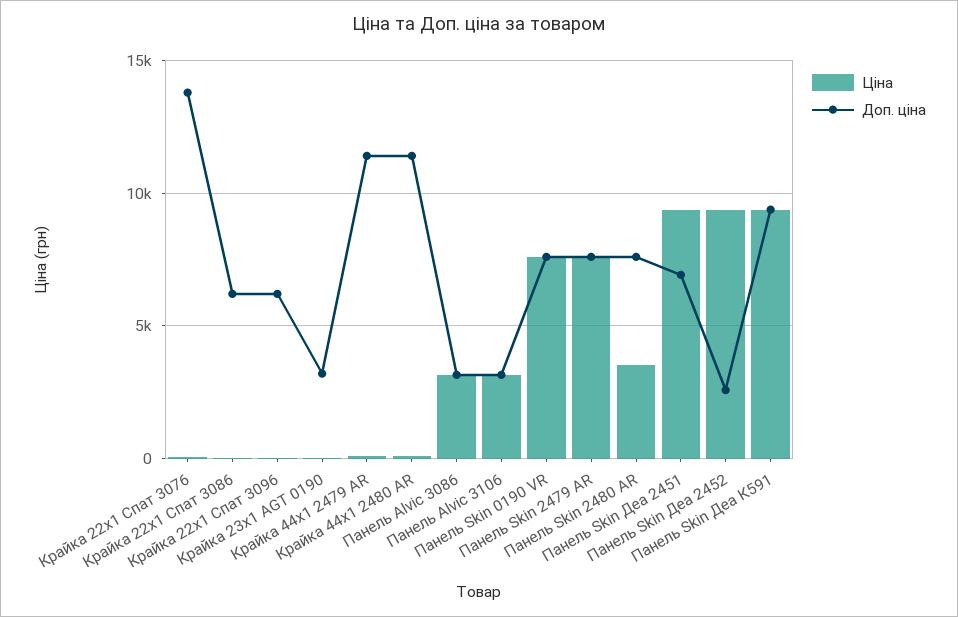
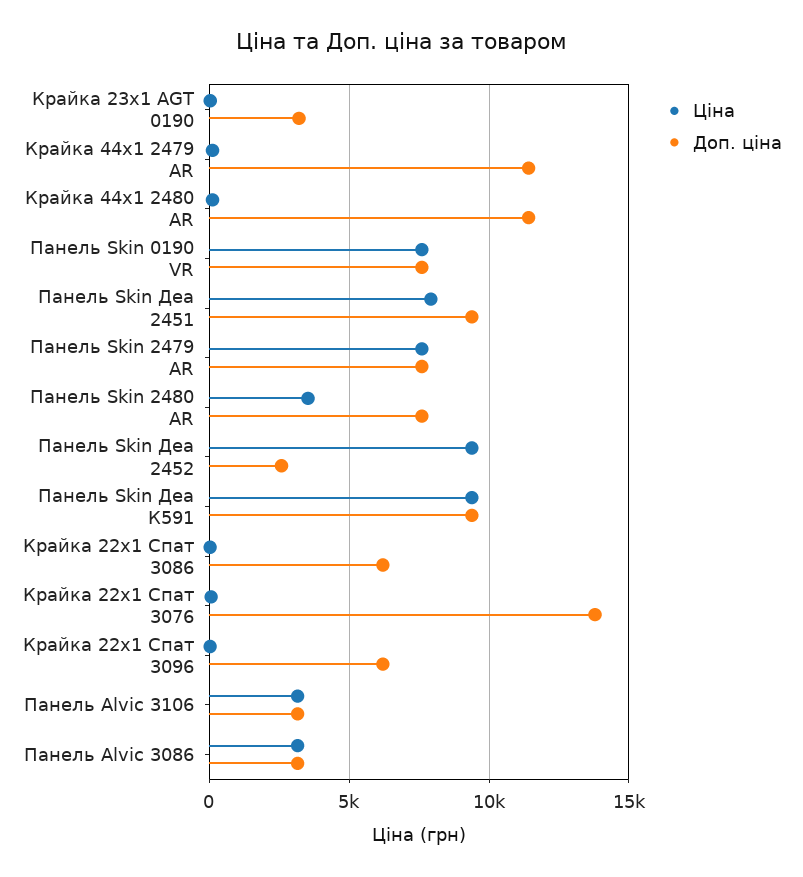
Ціна, Панель Skin Деа 2451: 9500 -> 8000
Доп. ціна, Панель Skin Деа 2451: 7000 -> 9500

